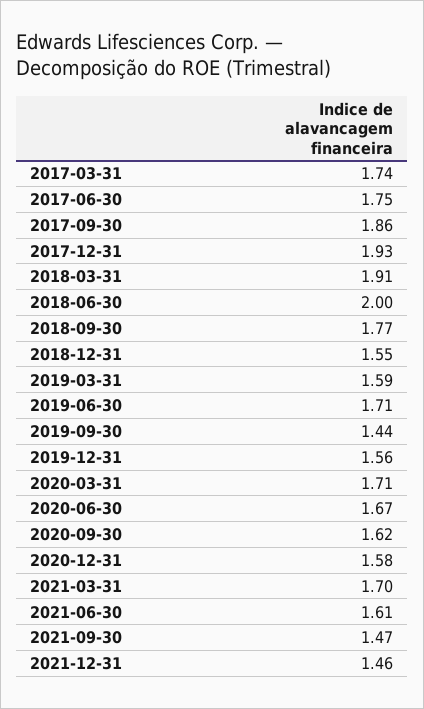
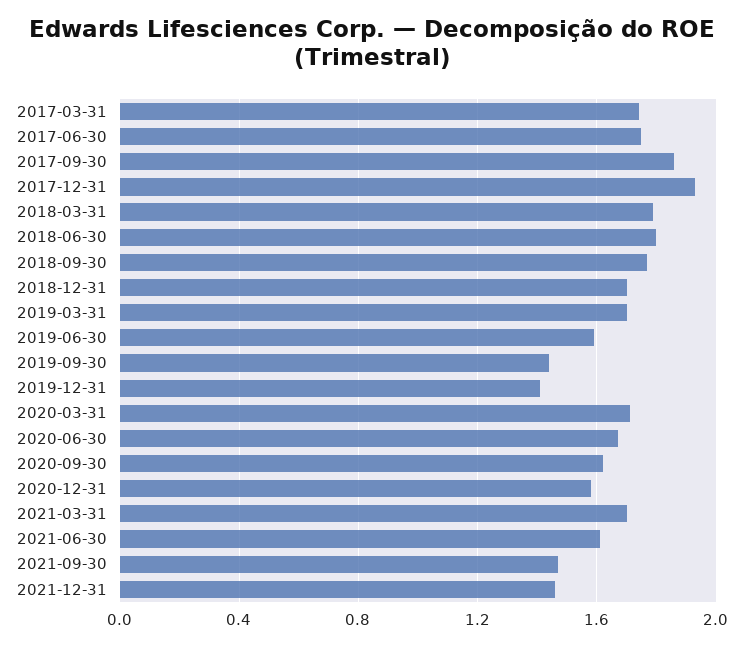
2018-03-31: 1.91 -> 1.8
2018-06-30: 2 -> 1.8
2018-12-31: 1.55 -> 1.7
2019-03-31: 1.59 -> 1.7
2019-06-30: 1.71 -> 1.6
2019-12-31: 1.56 -> 1.4

